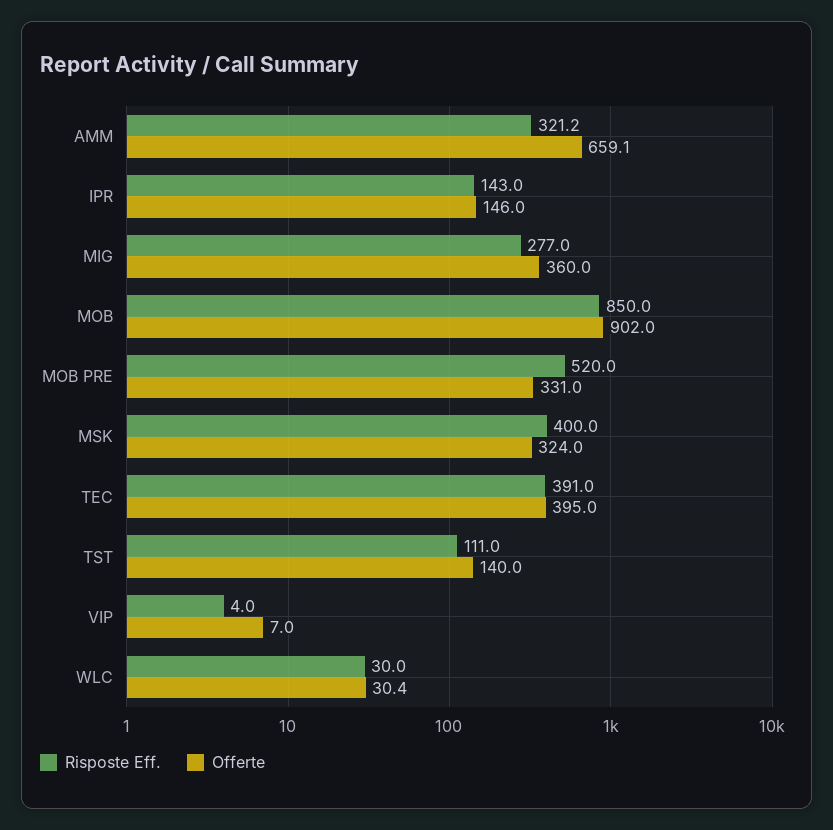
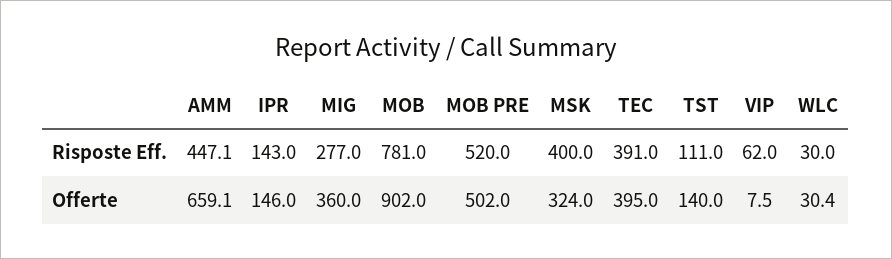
Risposte Eff., AMM: 321.2 -> 447.1
Risposte Eff., MOB: 850 -> 781
Offerte, MOB PRE: 331 -> 502
Risposte Eff., VIP: 4 -> 62
Offerte, VIP: 7 -> 7.5

